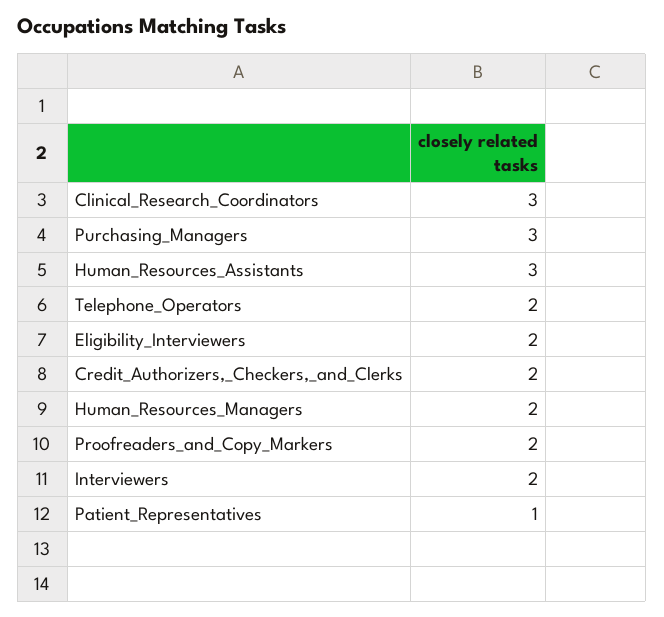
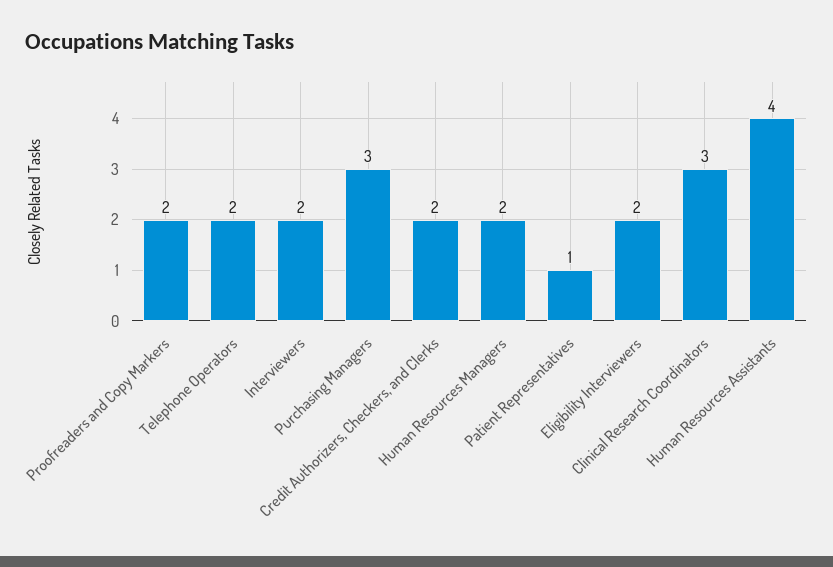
Human_Resources_Assistants: 3 -> 4

